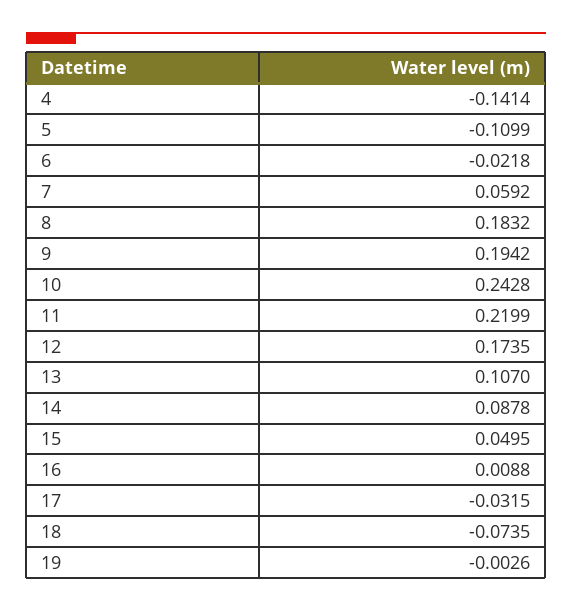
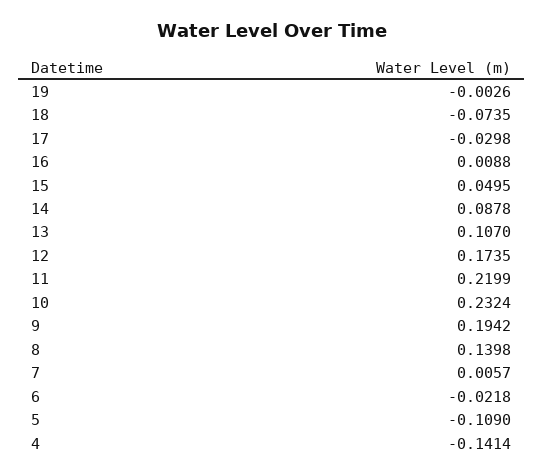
5: -0.1099 -> -0.109
7: 0.0592 -> 0.0057
8: 0.1832 -> 0.1398
10: 0.2428 -> 0.2324
17: -0.0315 -> -0.0298

